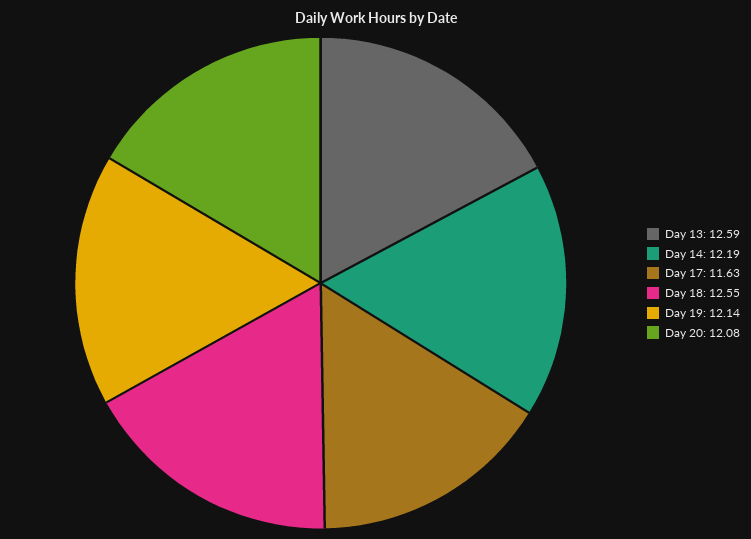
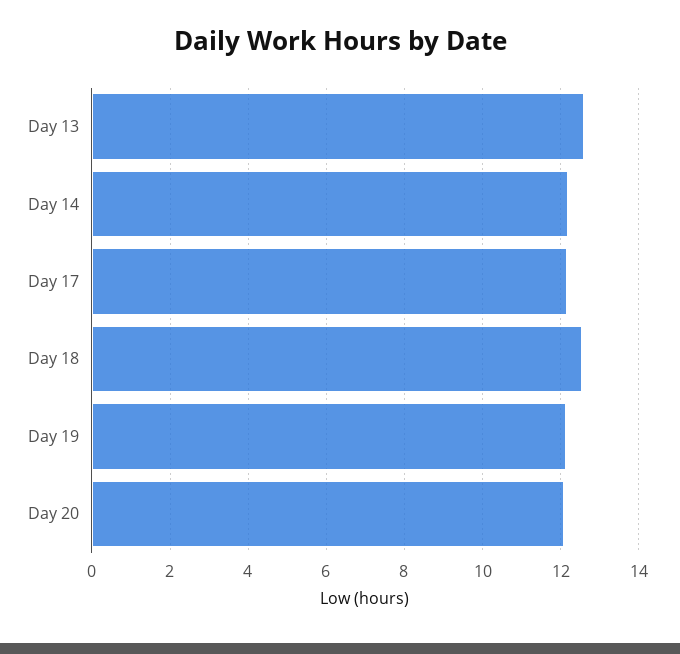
Day 17: 11.63 -> 12.2

